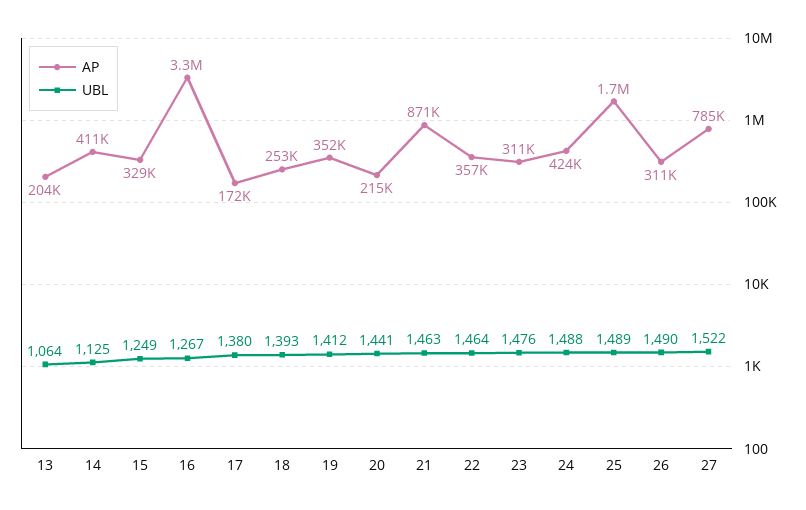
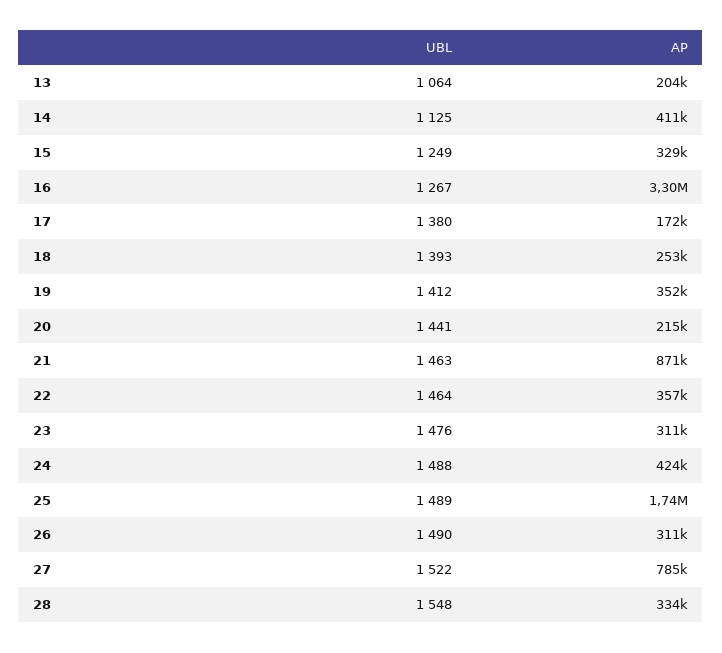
UBL, 28: none -> 1548
AP, 28: none -> 334000

